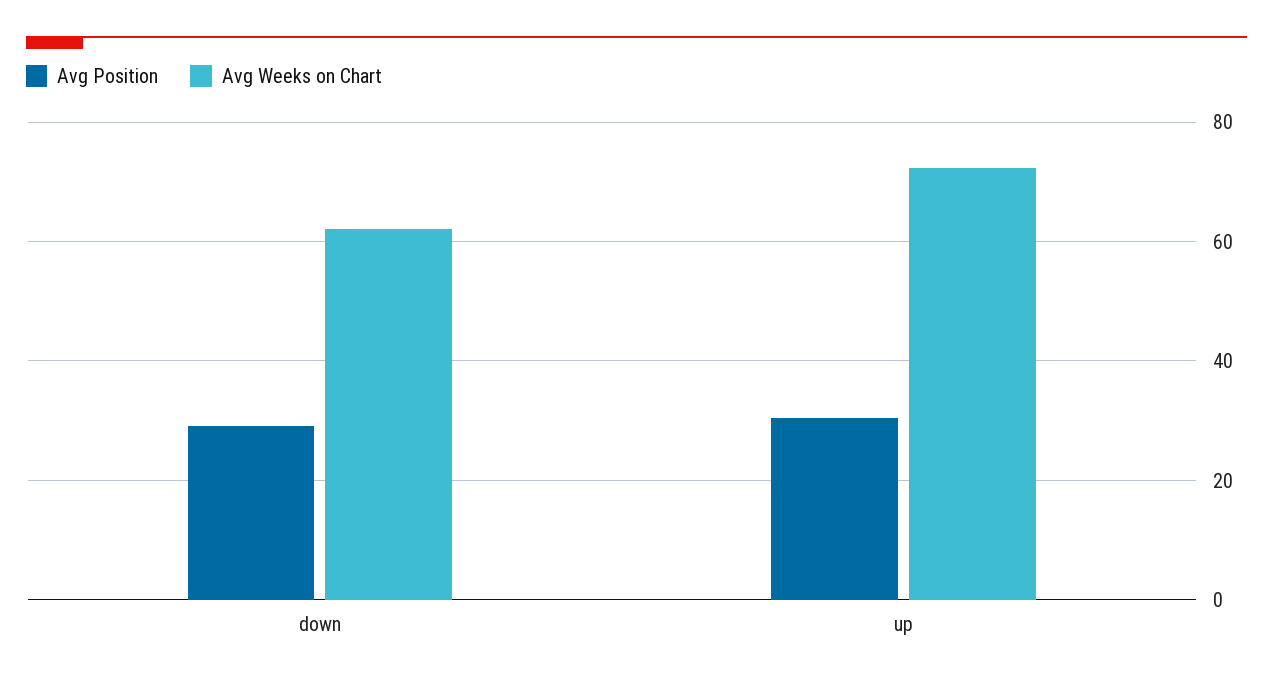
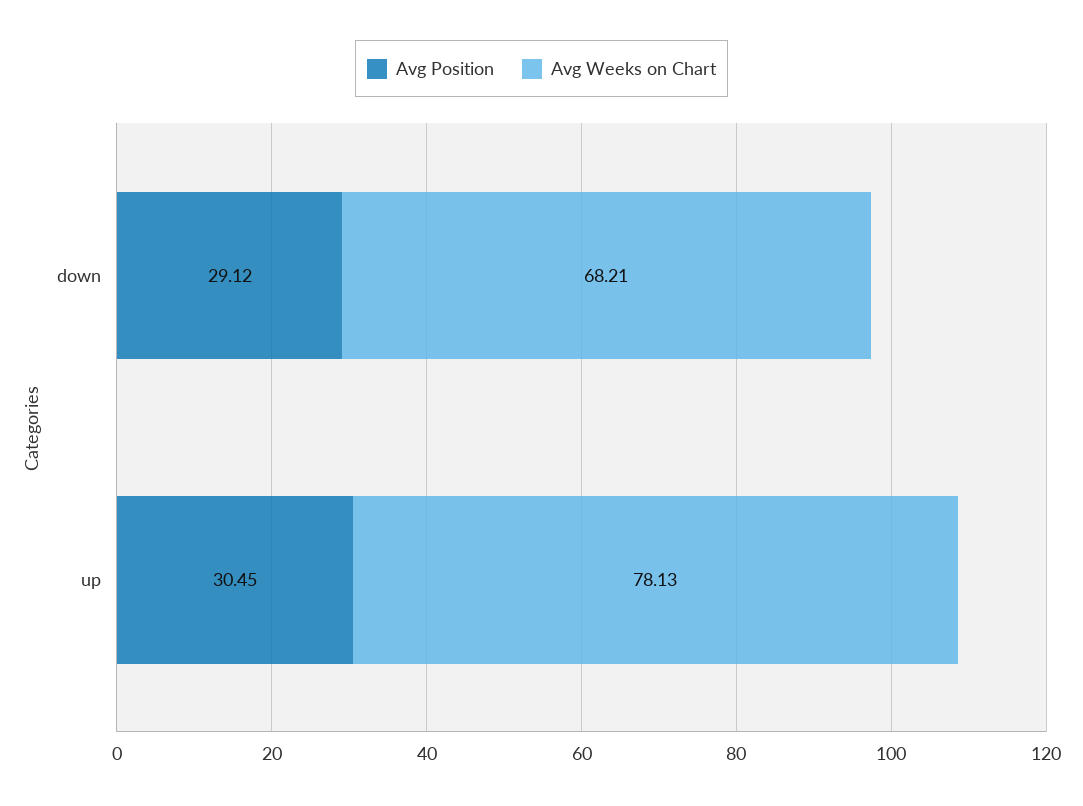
Avg Weeks on Chart, down: 62 -> 68.21
Avg Weeks on Chart, up: 72 -> 78.13

